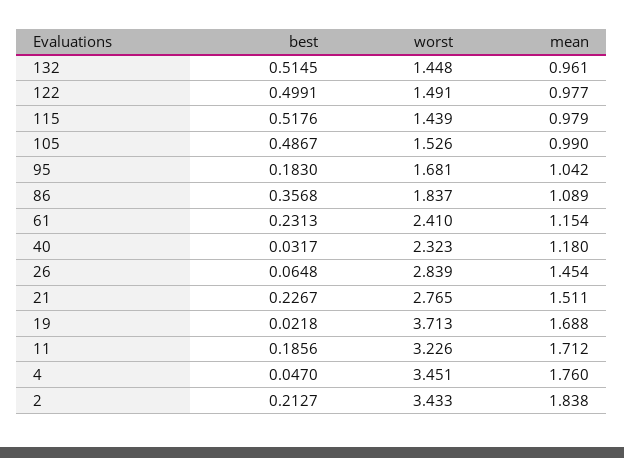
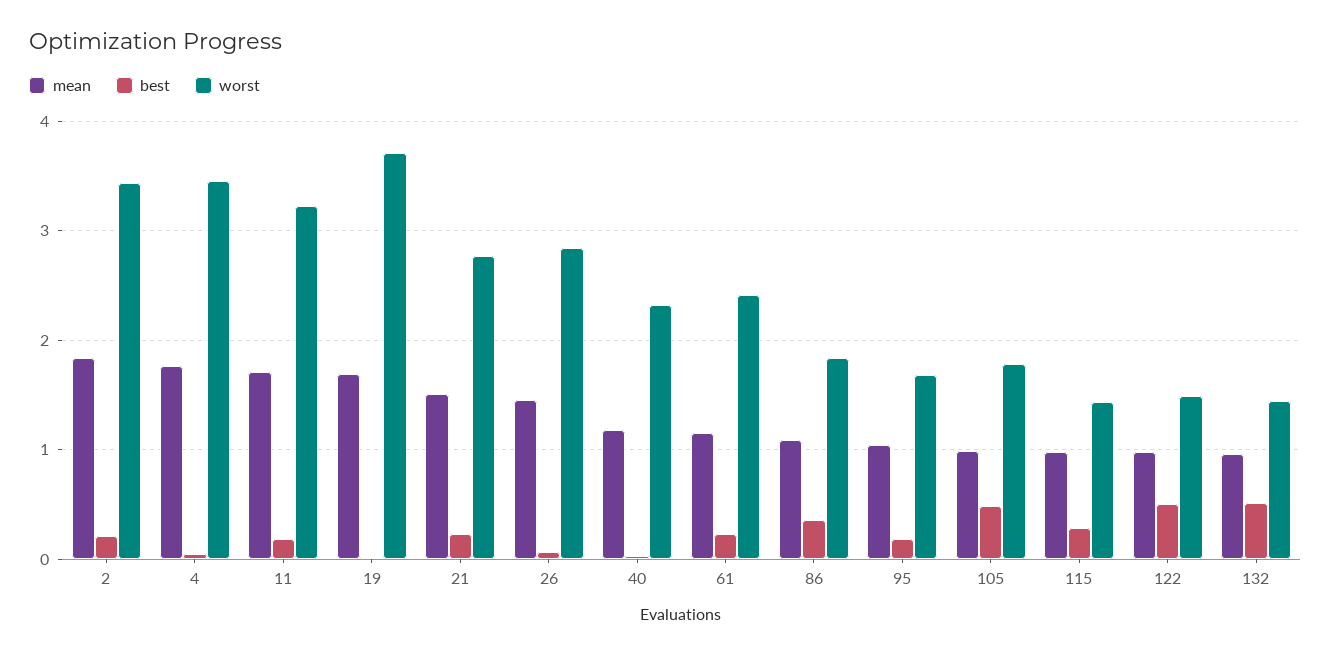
best, 115: 0.5176 -> 0.3
worst, 105: 1.526 -> 1.8

